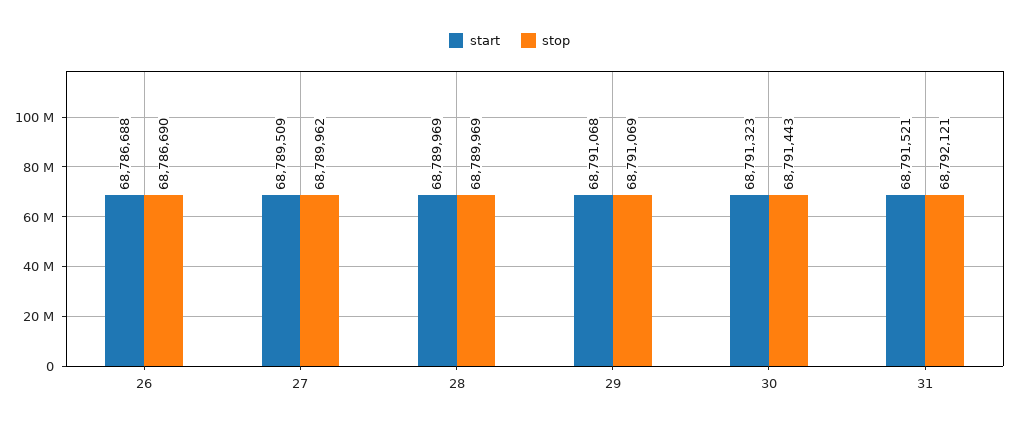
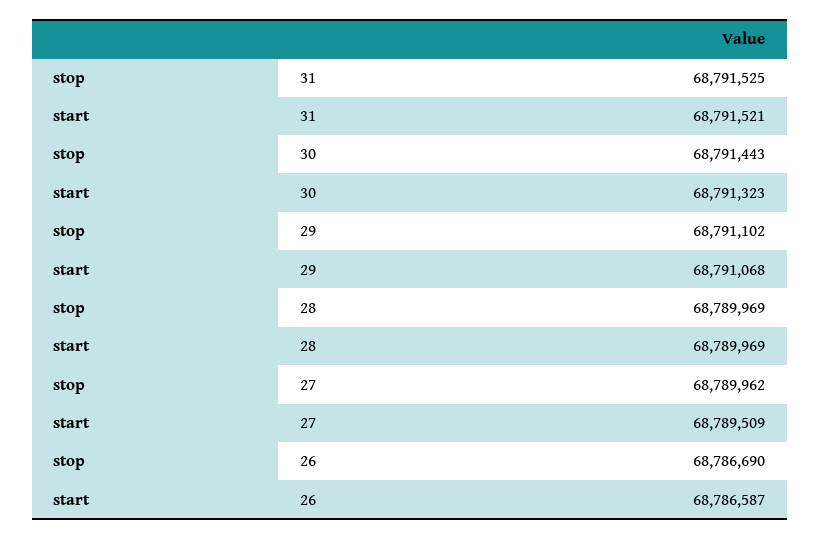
start, 26: 68786688 -> 68786587
stop, 29: 68791069 -> 68791102
stop, 31: 68792121 -> 68791525

